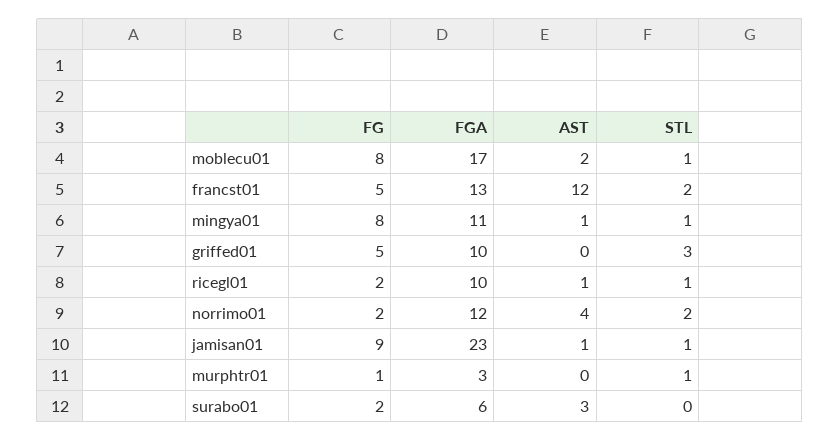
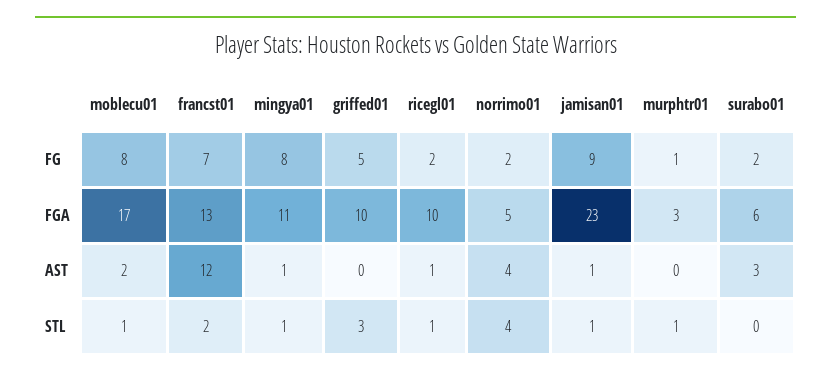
FG, francst01: 5 -> 7
FGA, norrimo01: 12 -> 5
STL, norrimo01: 2 -> 4

